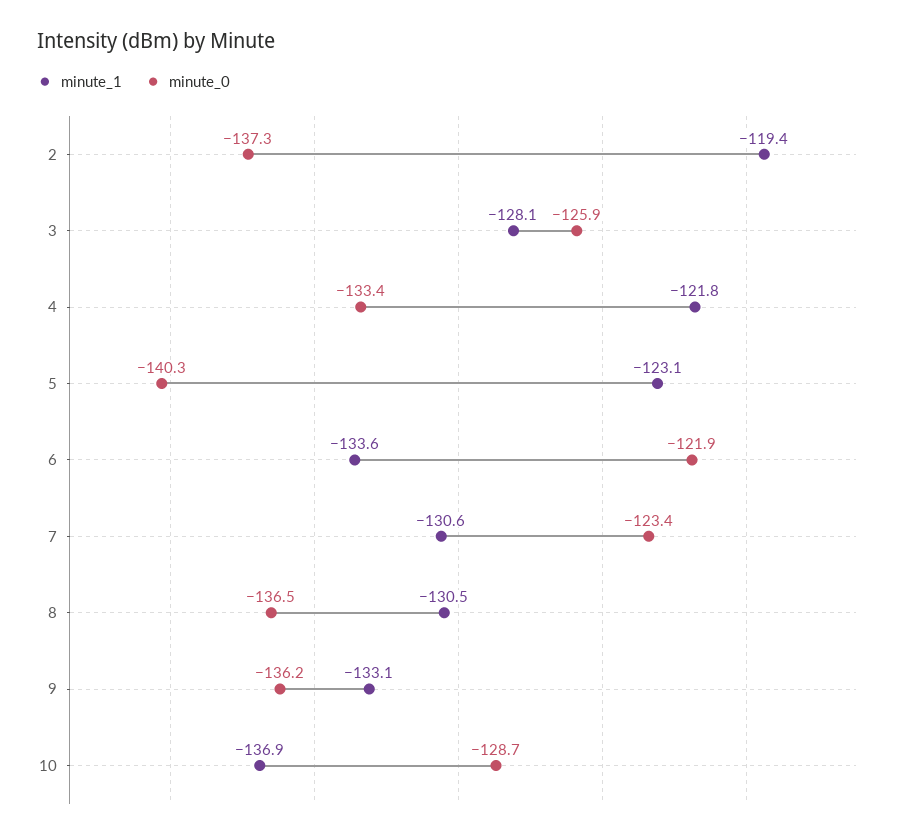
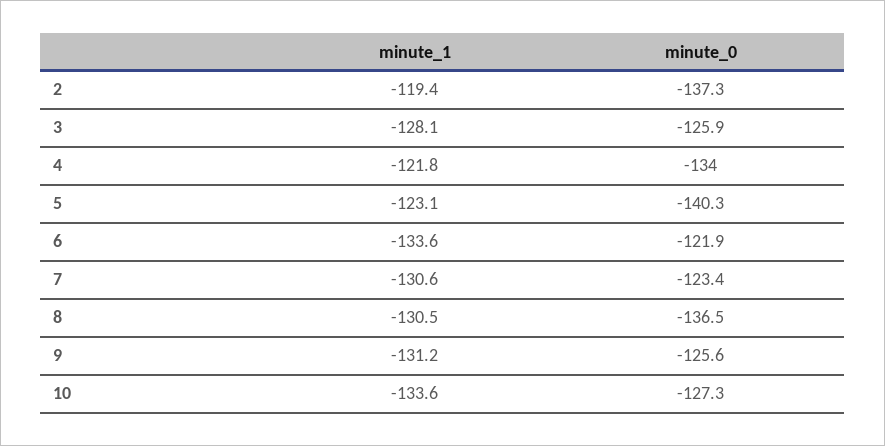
minute_0, 4: -133.4 -> -134
minute_1, 9: -133.1 -> -131.2
minute_0, 9: -136.2 -> -125.6
minute_1, 10: -136.9 -> -133.6
minute_0, 10: -128.7 -> -127.3

